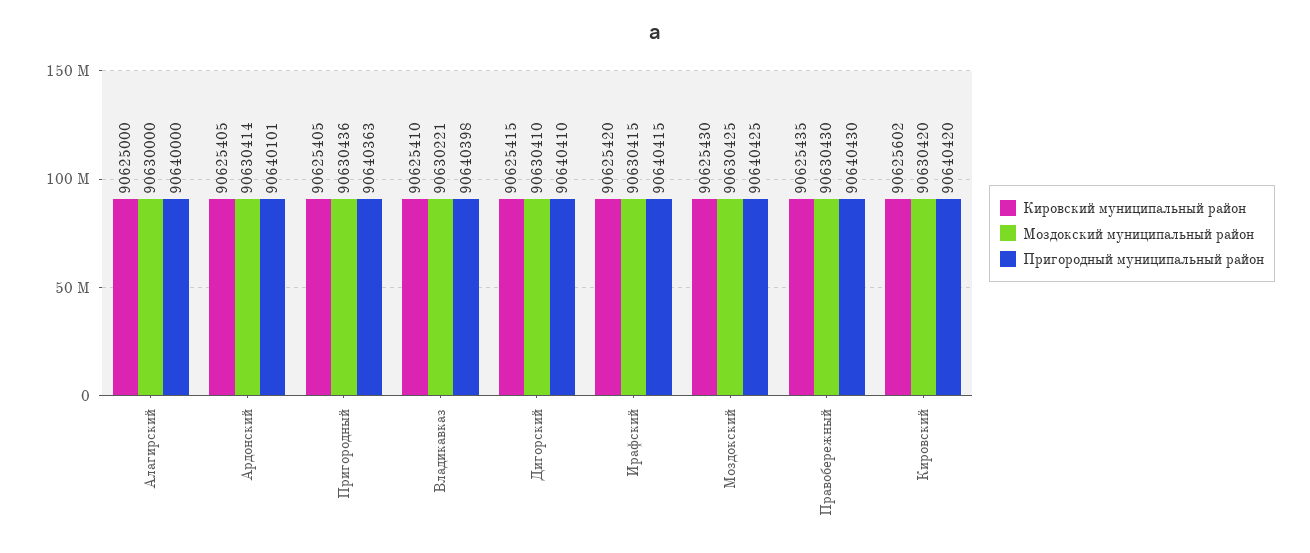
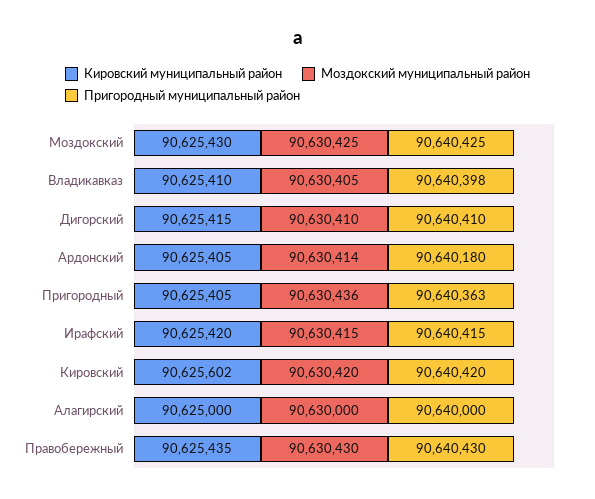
Пригородный муниципальный район, Ардонский: 90640101 -> 90640180
Моздокский муниципальный район, Владикавказ: 90630221 -> 90630405

